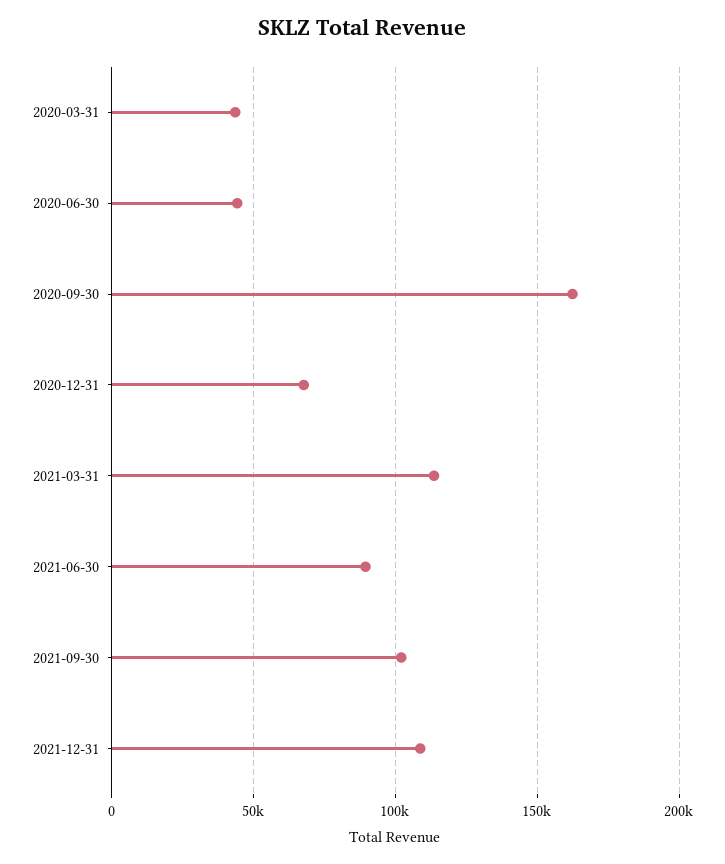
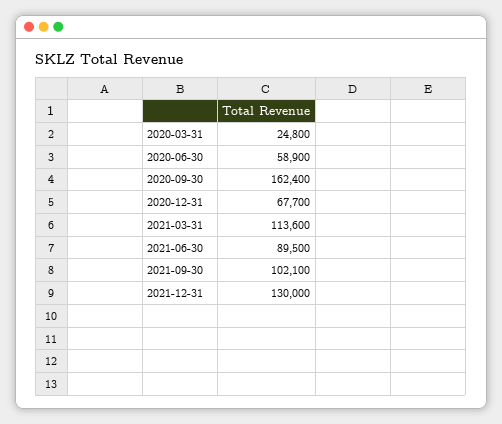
2020-03-31: 45000 -> 24800
2020-06-30: 45000 -> 58900
2021-12-31: 110000 -> 130000

